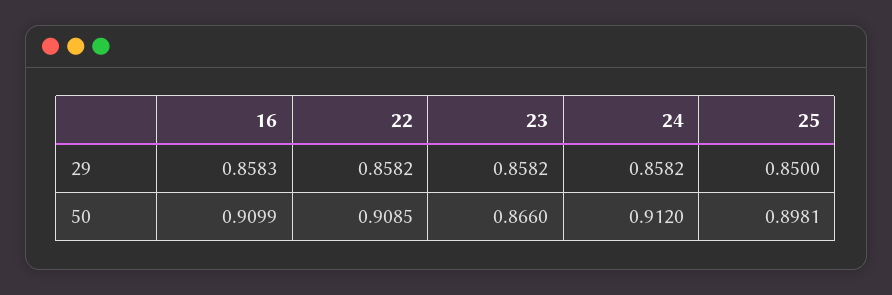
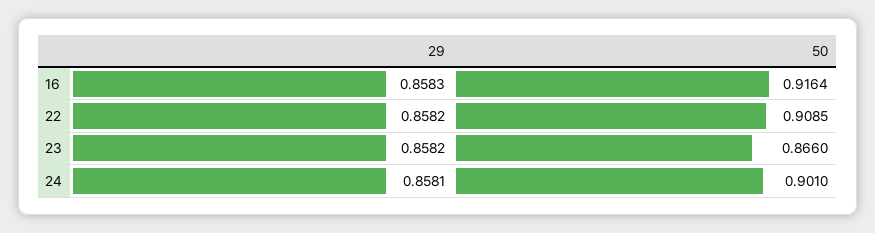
24, 29: 0.8582 -> 0.8581
25, 29: 0.85 -> none
16, 50: 0.9099 -> 0.9164
24, 50: 0.912 -> 0.901
25, 50: 0.8981 -> none

